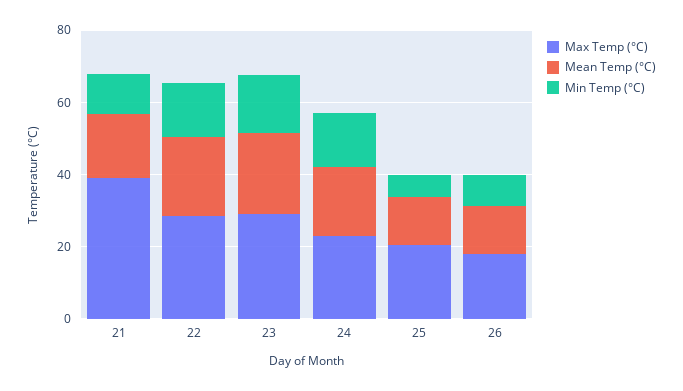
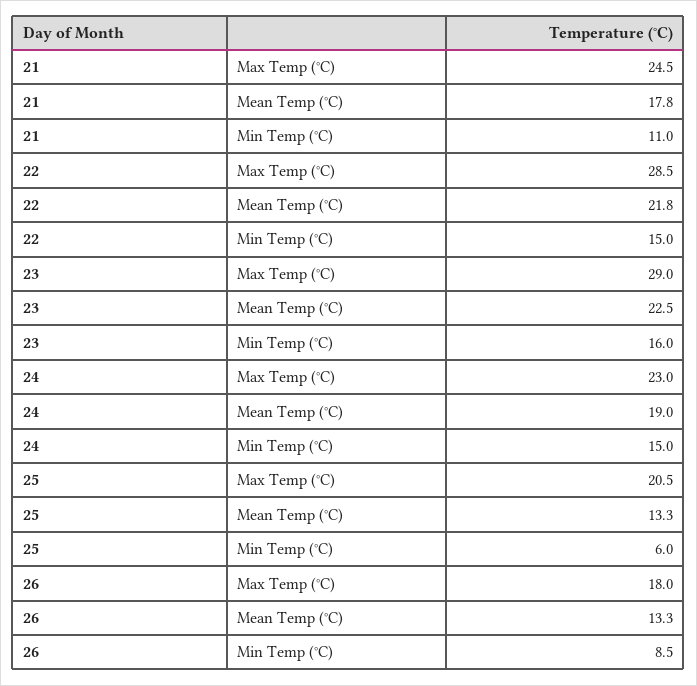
Max Temp (°C), 21: 40 -> 24.5

